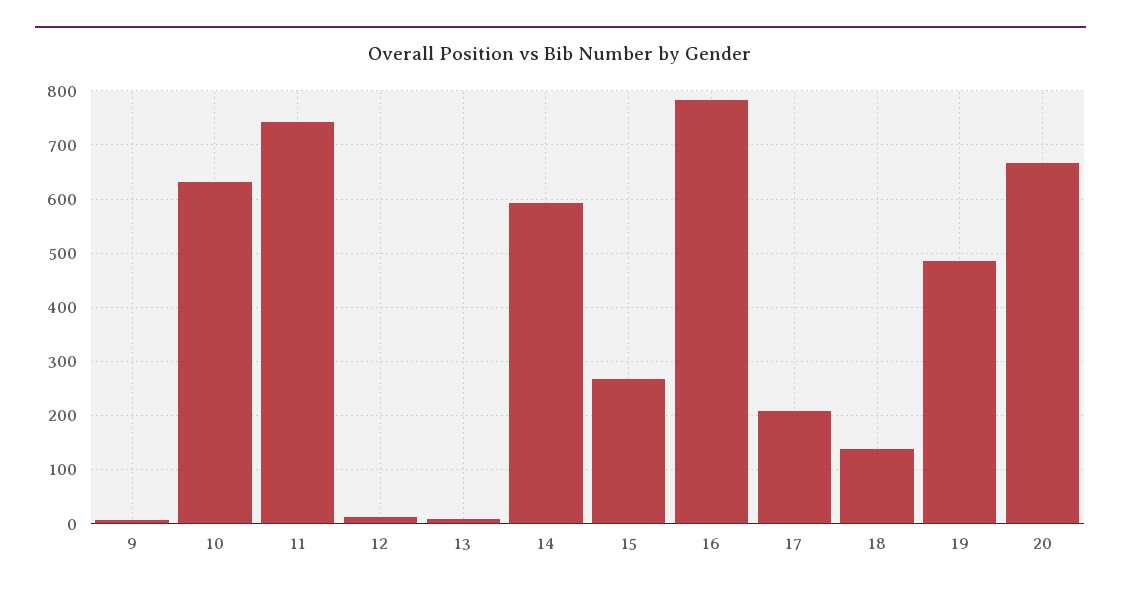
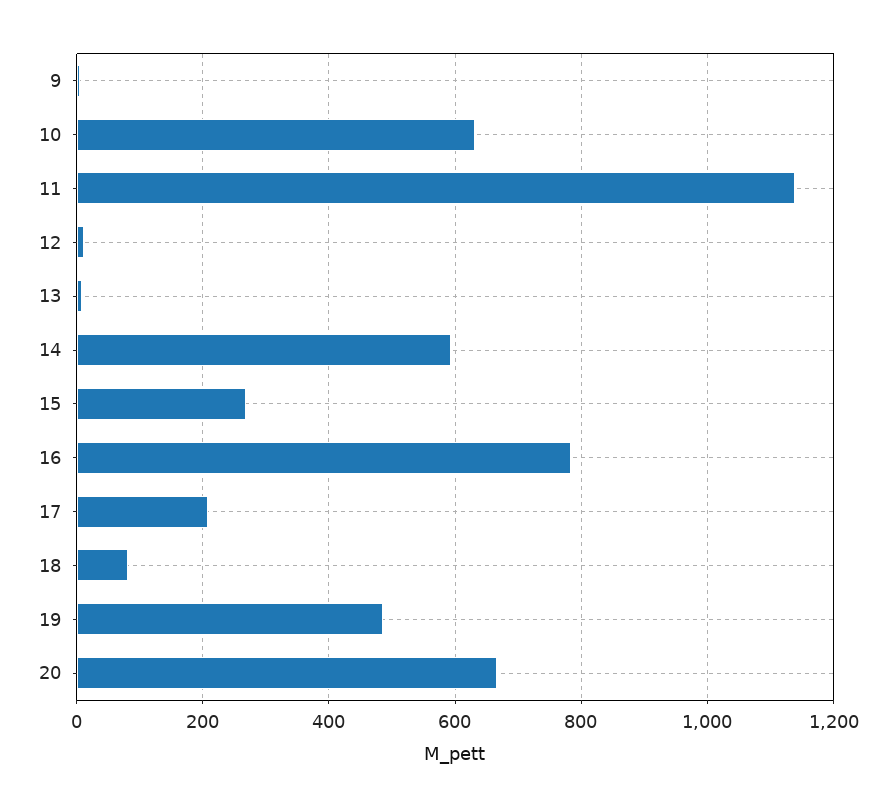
11: 740 -> 1140
18: 140 -> 80

